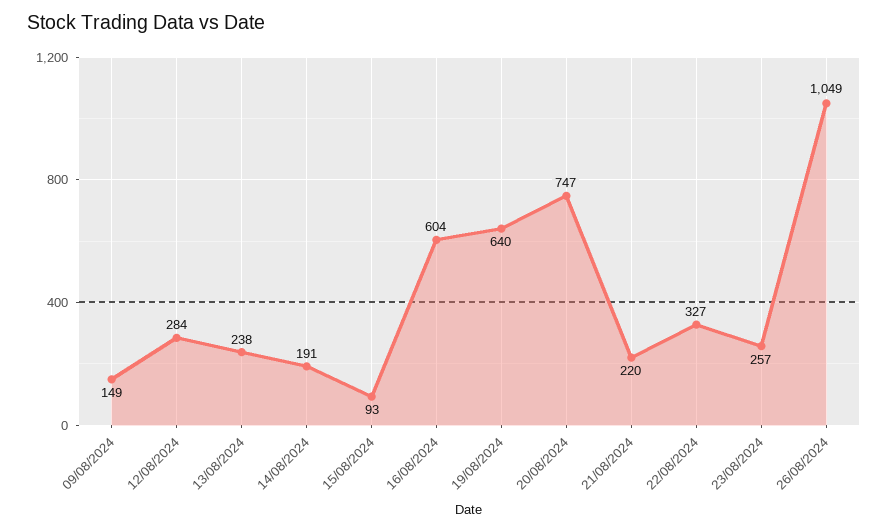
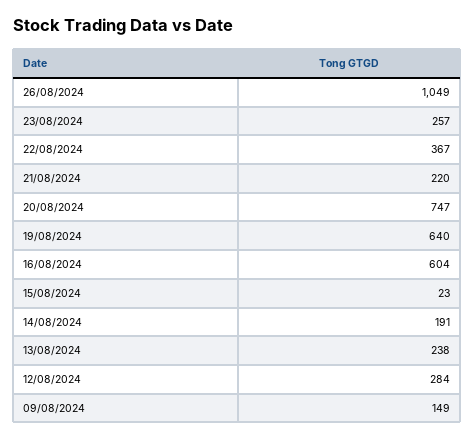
15/08/2024: 93 -> 23
22/08/2024: 327 -> 367

